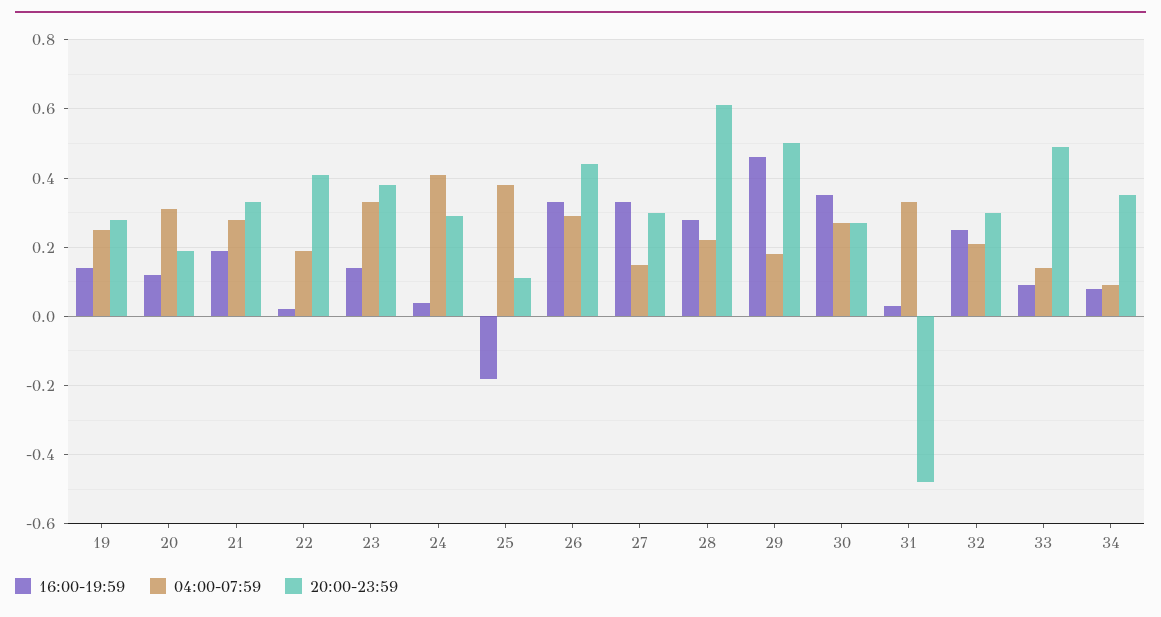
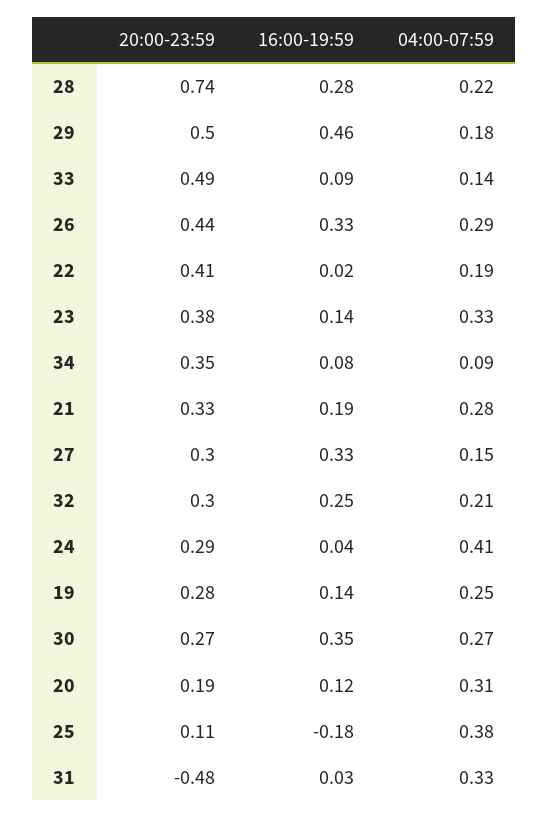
20:00-23:59, 28: 0.6 -> 0.74

